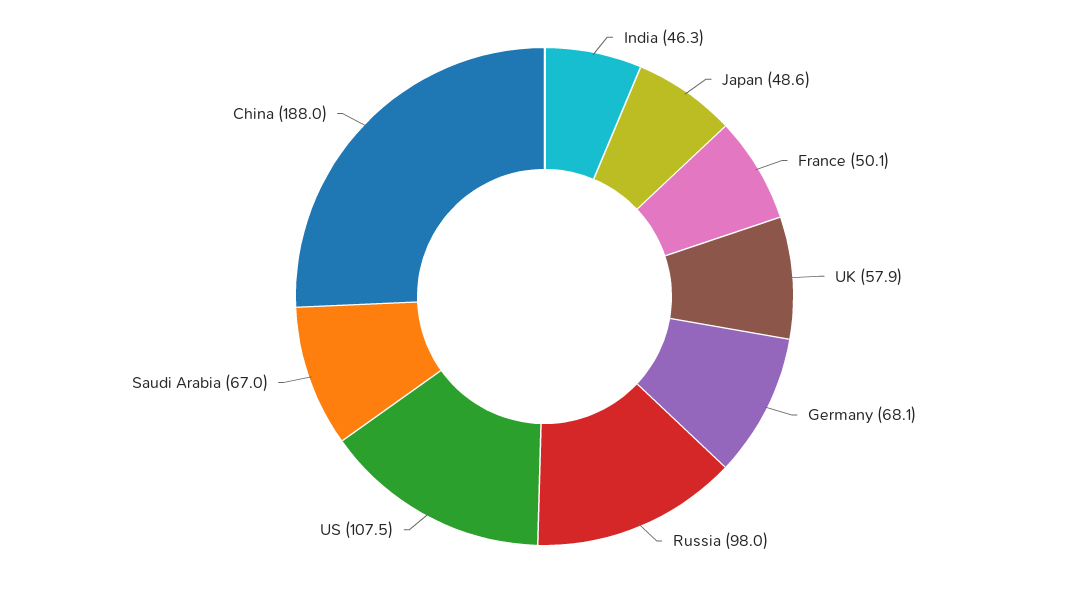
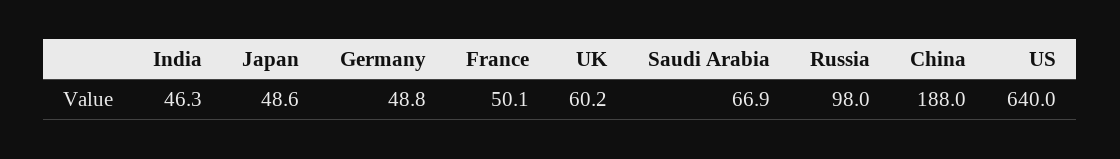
UK: 57.9 -> 60.2
Germany: 68.1 -> 48.8
US: 107.5 -> 640
Saudi Arabia: 67 -> 66.9

